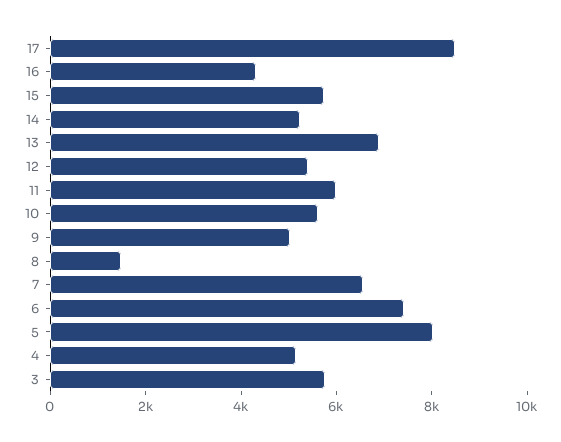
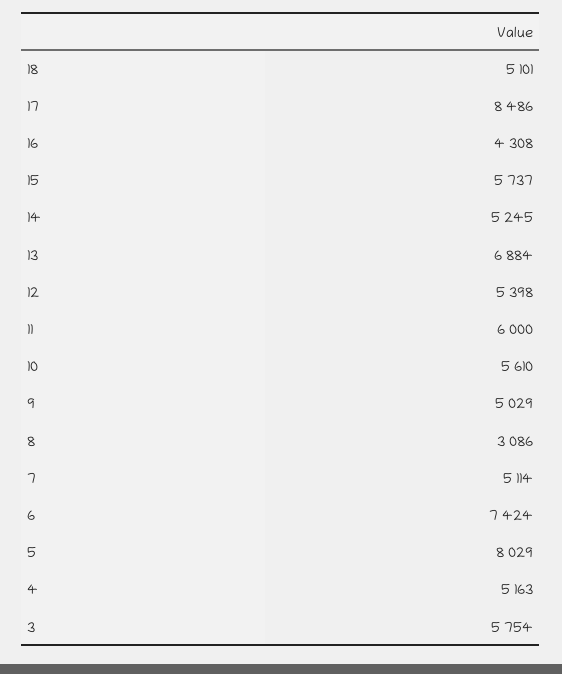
8: 1500 -> 3086
7: 6500 -> 5114
18: none -> 5101

